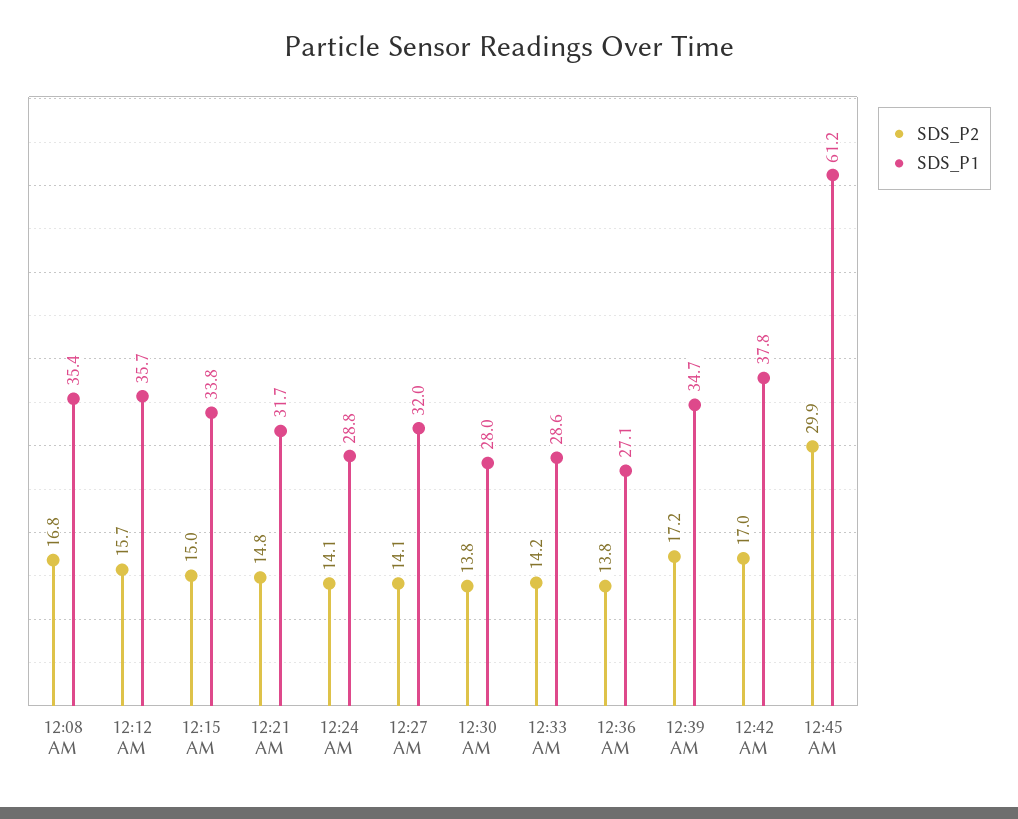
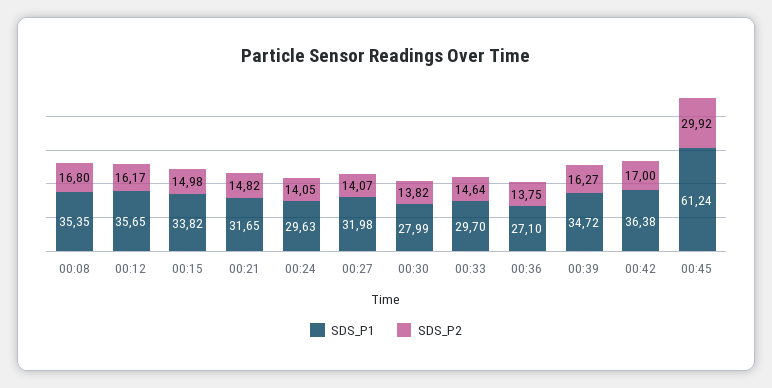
SDS_P2, 12:12 AM: 15.7 -> 16.17
SDS_P1, 12:24 AM: 28.8 -> 29.63
SDS_P2, 12:33 AM: 14.2 -> 14.64
SDS_P1, 12:33 AM: 28.6 -> 29.7
SDS_P2, 12:39 AM: 17.2 -> 16.27
SDS_P1, 12:42 AM: 37.8 -> 36.38

